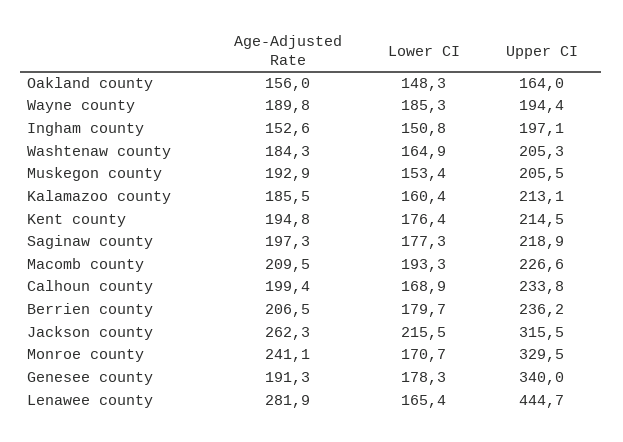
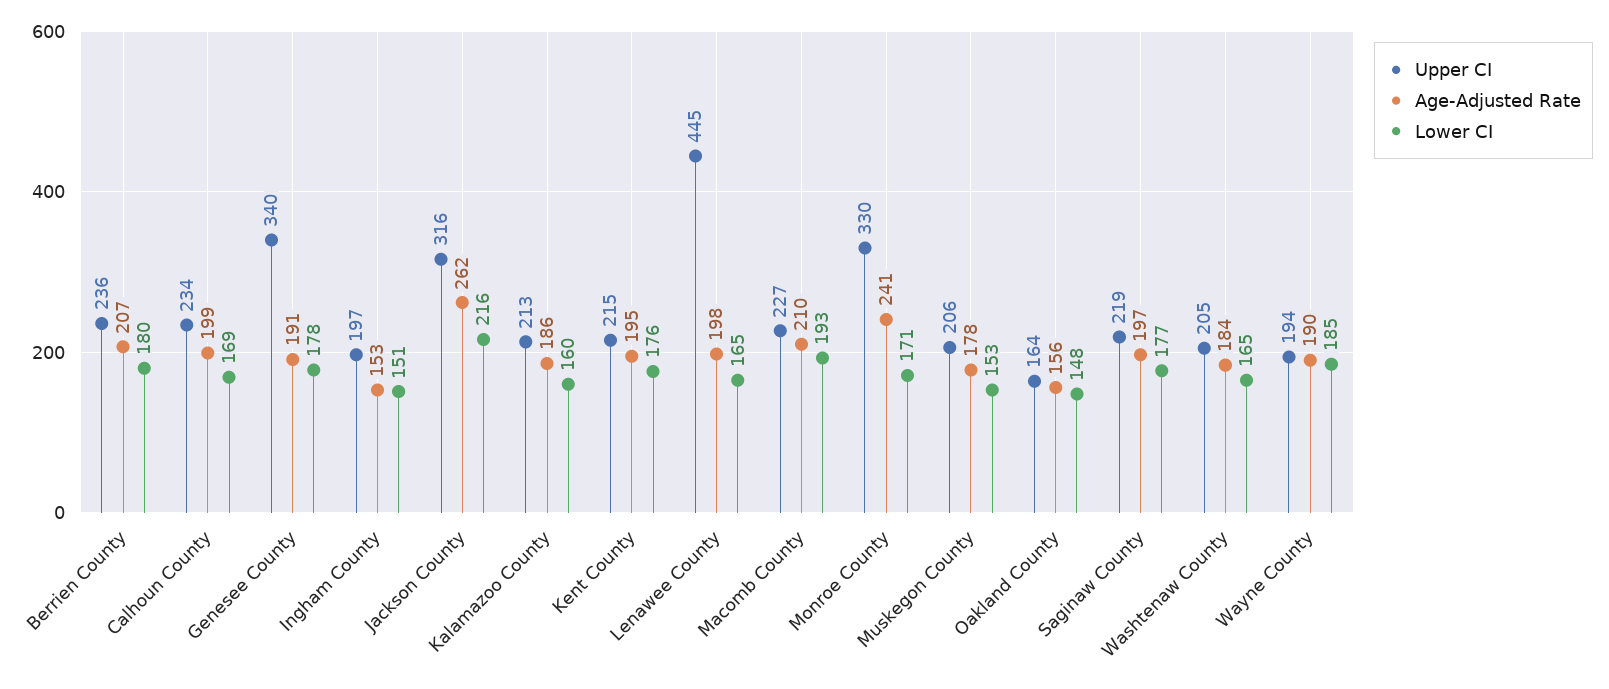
Age-Adjusted Rate, Muskegon county: 192.9 -> 178
Age-Adjusted Rate, Lenawee county: 281.9 -> 198

